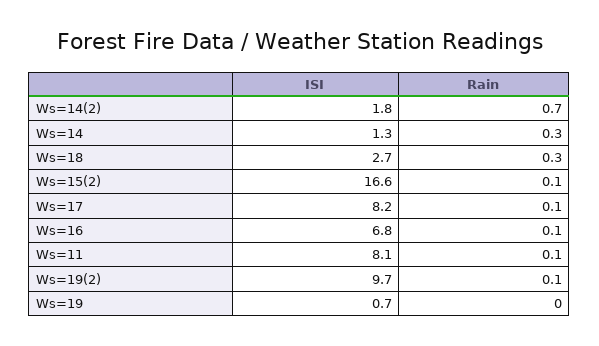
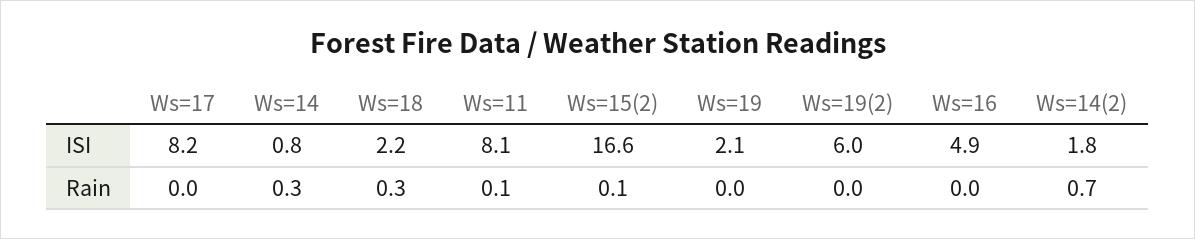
ISI, Ws=14: 1.3 -> 0.8
ISI, Ws=18: 2.7 -> 2.2
Rain, Ws=17: 0.1 -> 0
ISI, Ws=16: 6.8 -> 4.9
Rain, Ws=16: 0.1 -> 0
ISI, Ws=19(2): 9.7 -> 6
Rain, Ws=19(2): 0.1 -> 0
ISI, Ws=19: 0.7 -> 2.1

